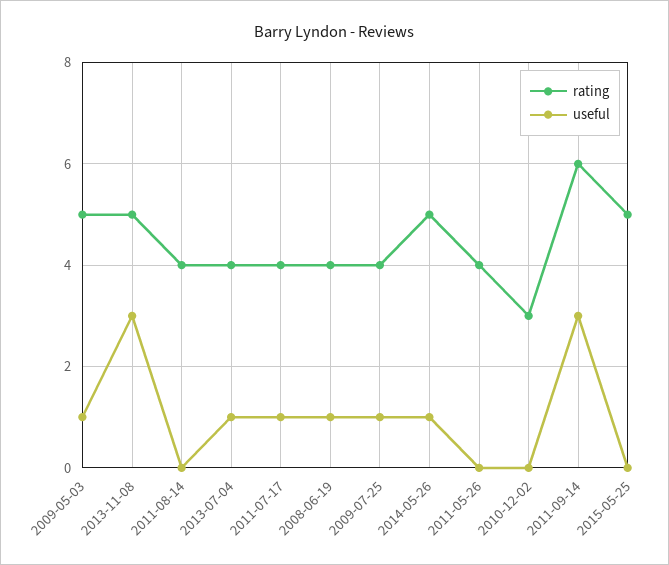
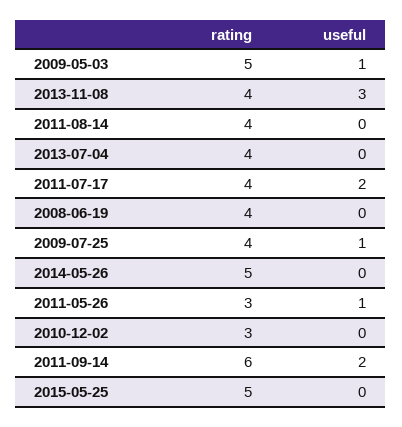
rating, 2013-11-08: 5 -> 4
useful, 2013-07-04: 1 -> 0
useful, 2011-07-17: 1 -> 2
useful, 2008-06-19: 1 -> 0
useful, 2014-05-26: 1 -> 0
rating, 2011-05-26: 4 -> 3
useful, 2011-05-26: 0 -> 1
useful, 2011-09-14: 3 -> 2

